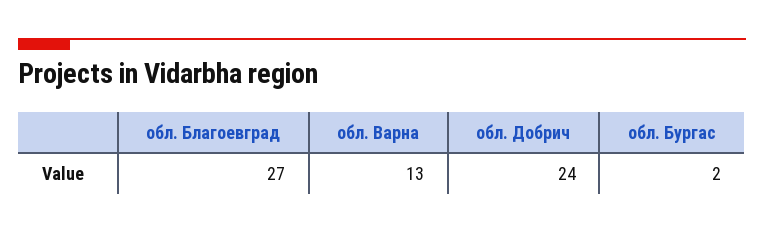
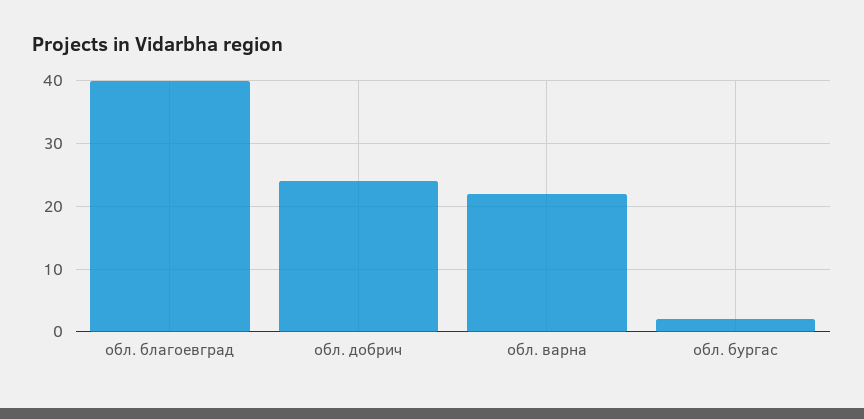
обл. Благоевград: 27 -> 40
обл. Варна: 13 -> 22

